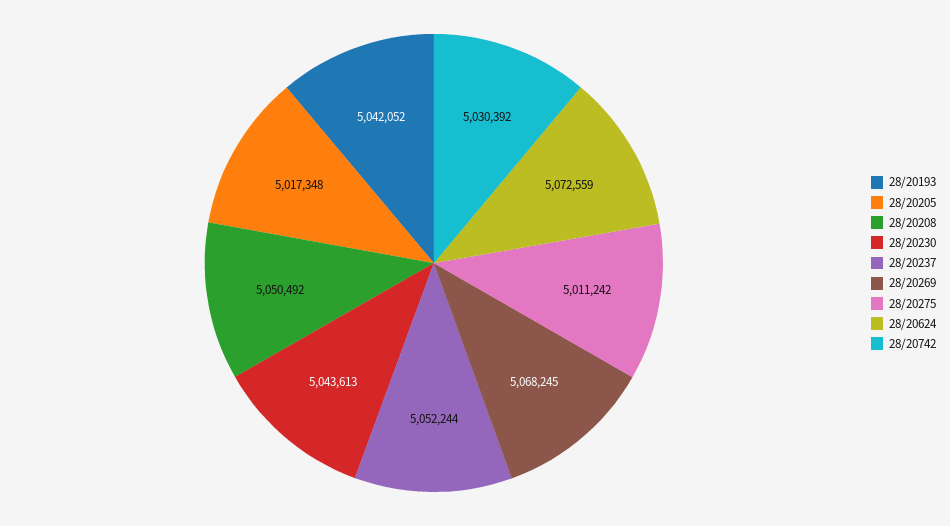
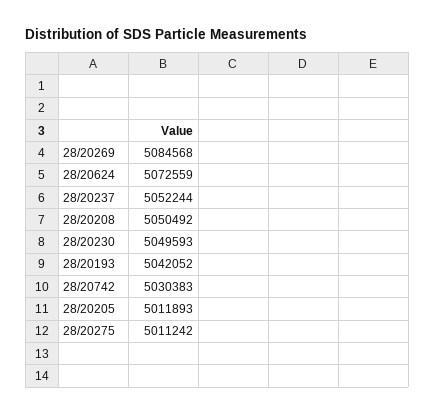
28/20205: 5017348 -> 5011893
28/20230: 5043613 -> 5049593
28/20269: 5068245 -> 5084568
28/20742: 5030392 -> 5030383

